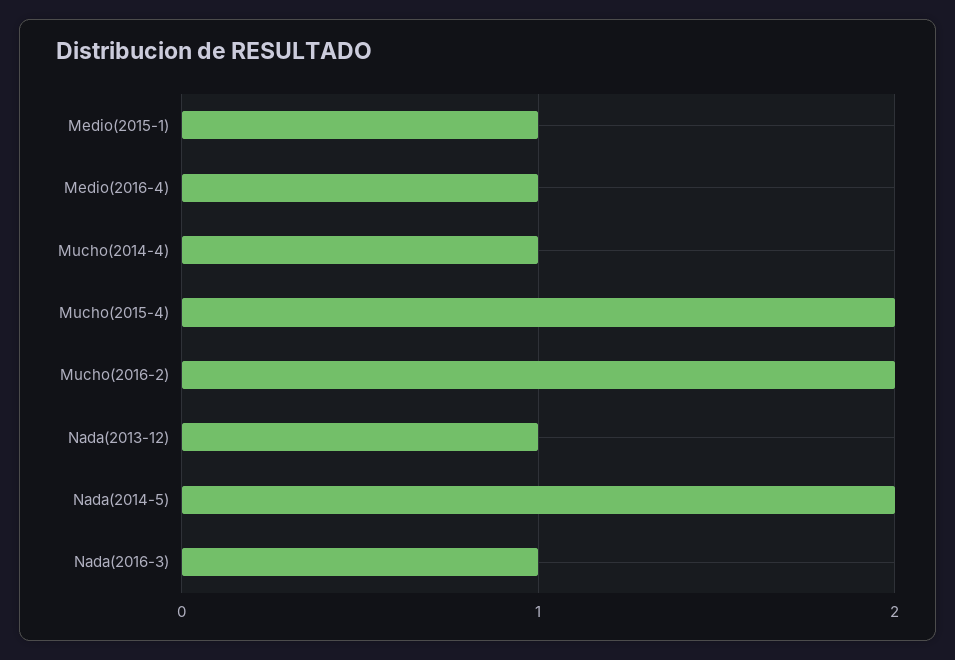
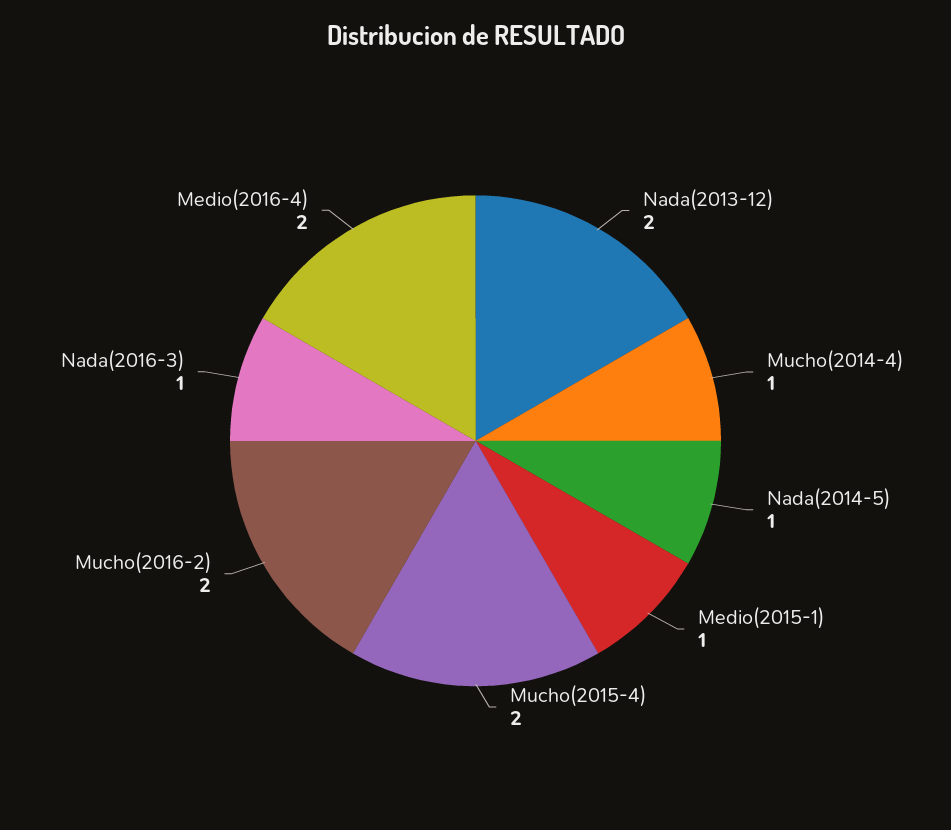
Medio(2016-4): 1 -> 2
Nada(2013-12): 1 -> 2
Nada(2014-5): 2 -> 1

